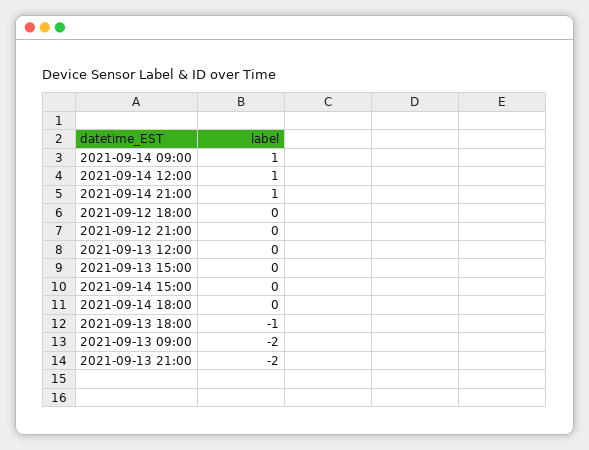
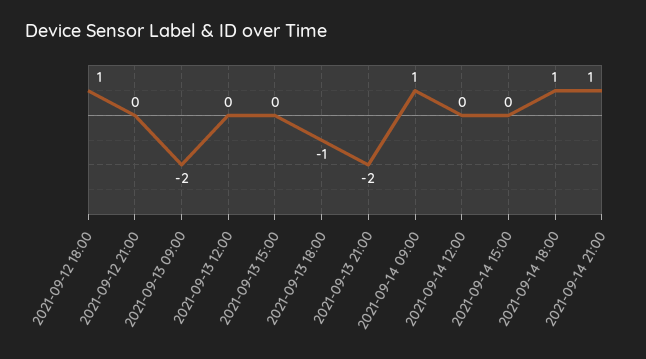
2021-09-14 12:00: 1 -> 0
2021-09-12 18:00: 0 -> 1
2021-09-14 18:00: 0 -> 1

